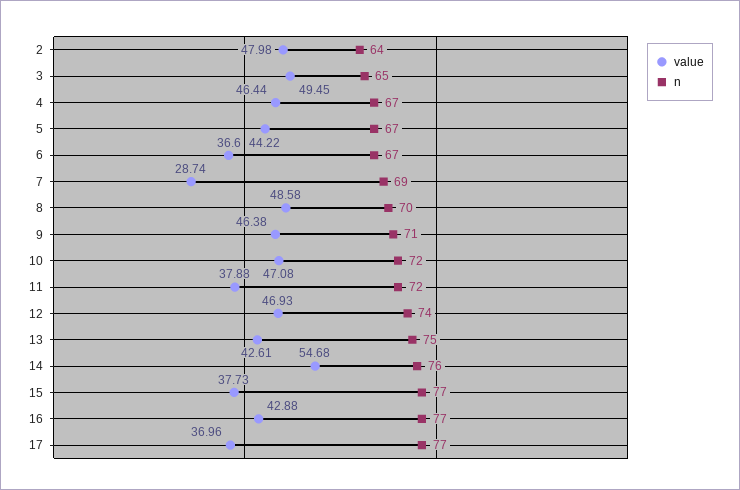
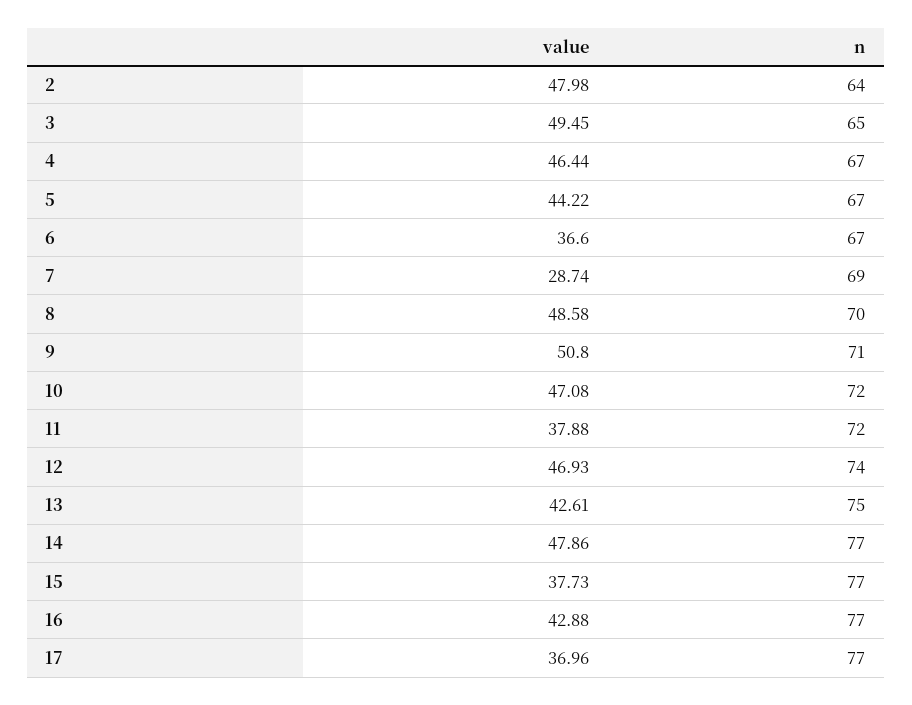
value, 9: 46.38 -> 50.8
value, 14: 54.68 -> 47.86
n, 14: 76 -> 77

